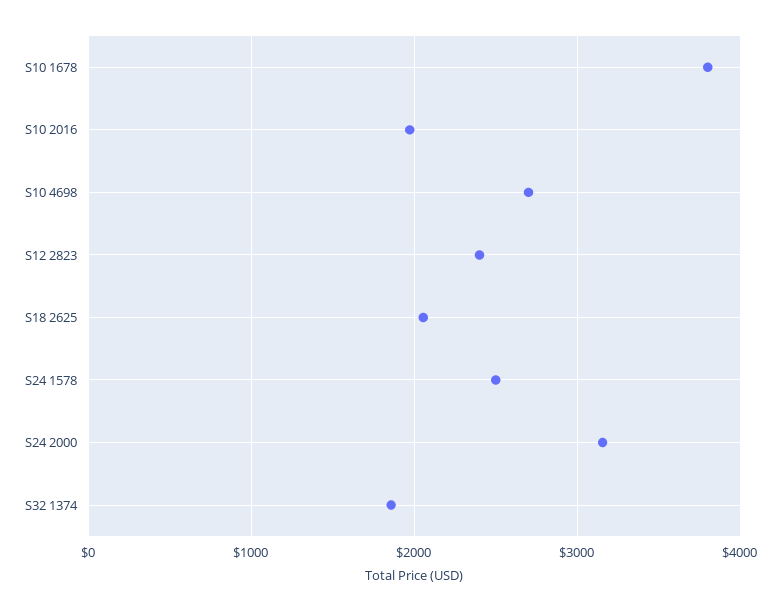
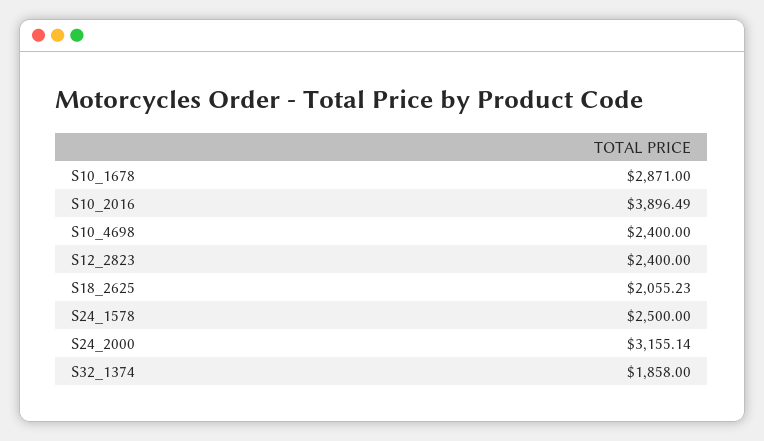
S10 1678: 3800 -> 2871
S10 2016: 2000 -> 3896.49
S10 4698: 2700 -> 2400

